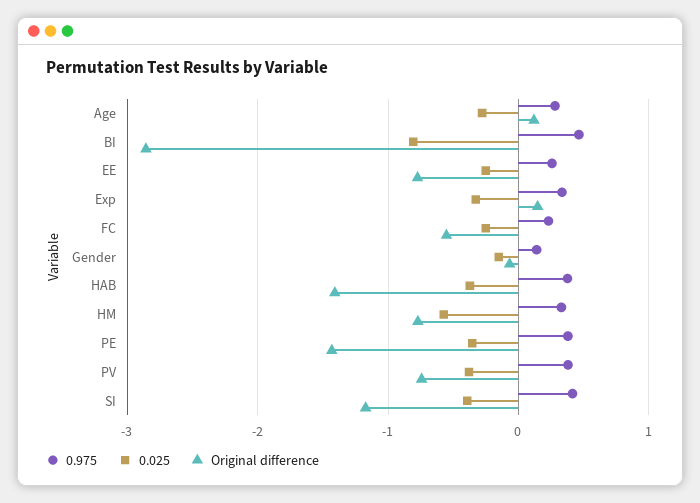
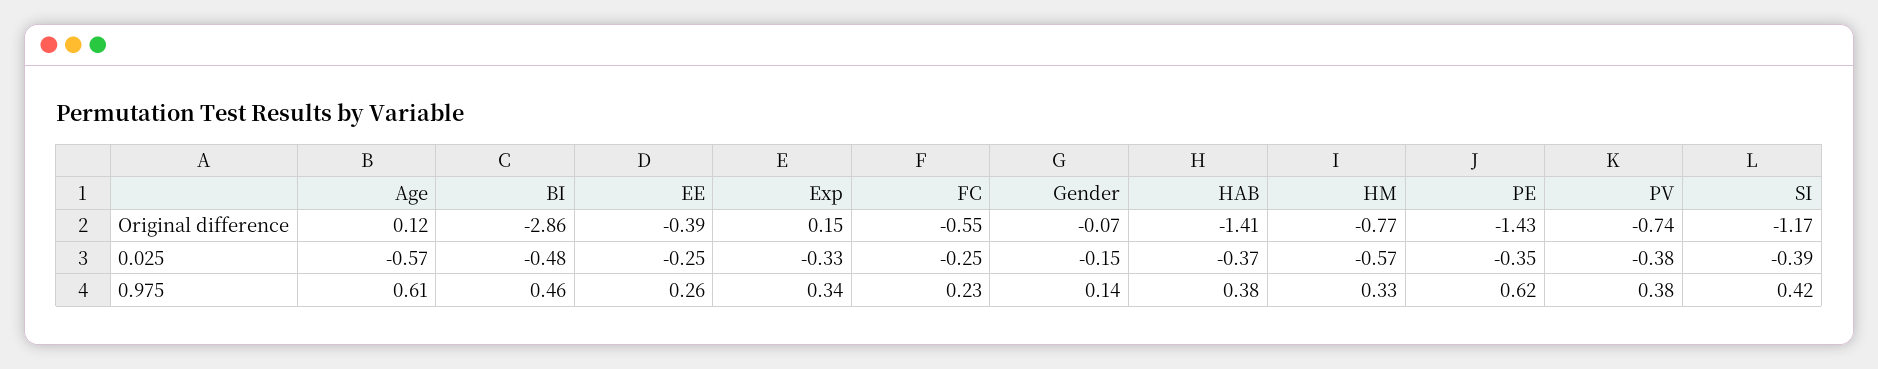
0.975, Age: 0.3 -> 0.61
0.025, Age: -0.3 -> -0.57
0.025, BI: -0.8 -> -0.48
Original difference, EE: -0.8 -> -0.39
0.975, PE: 0.4 -> 0.62

